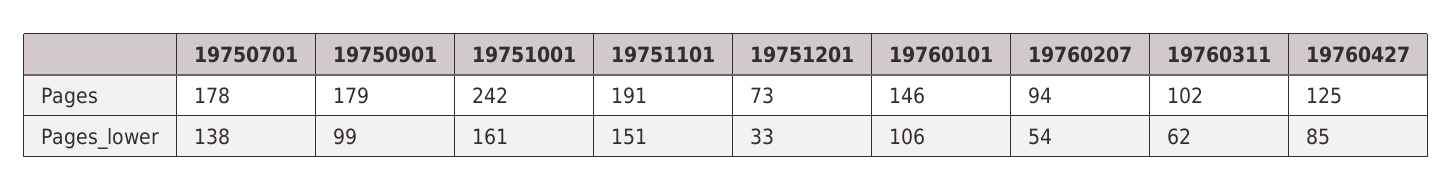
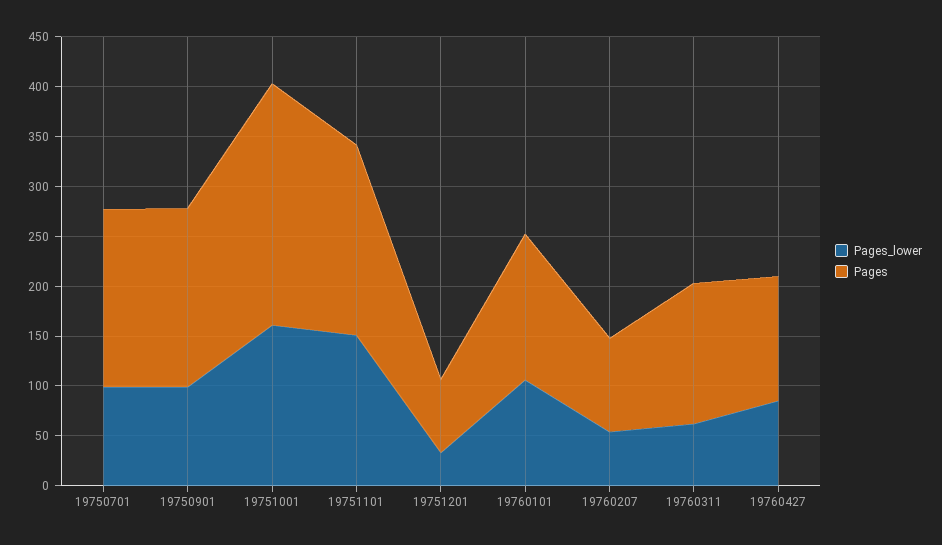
Pages, 19760311: 102 -> 140
Pages_lower, 19750701: 138 -> 100

